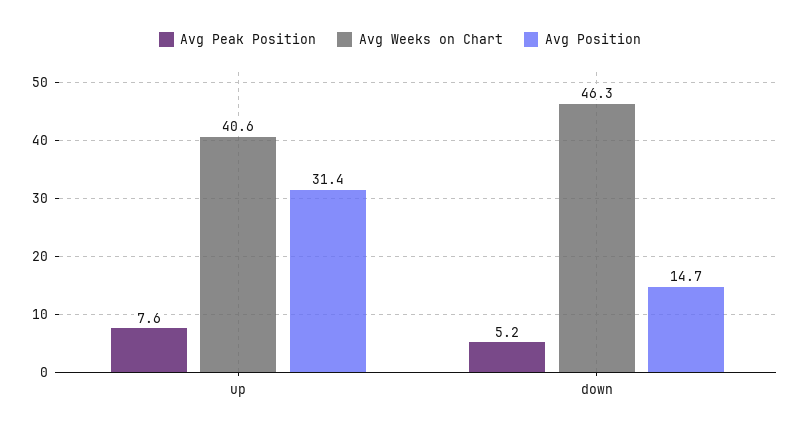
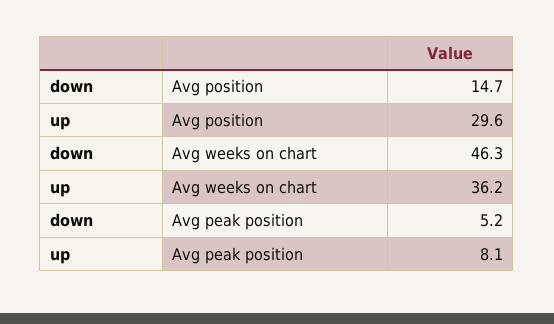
Avg Peak Position, up: 7.6 -> 8.1
Avg Weeks on Chart, up: 40.6 -> 36.2
Avg Position, up: 31.4 -> 29.6

